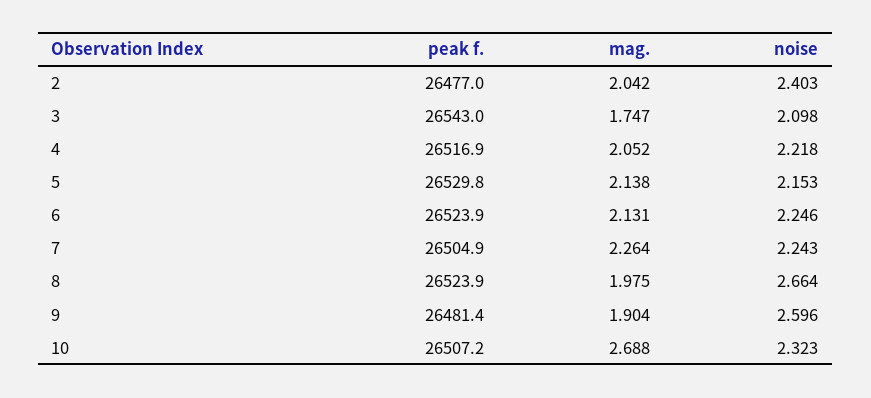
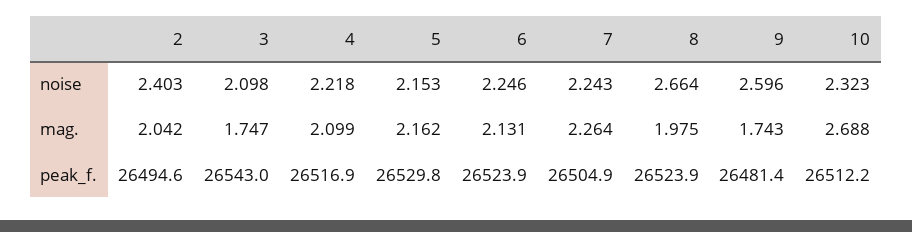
peak f., 2: 26477 -> 26494.6
mag., 4: 2.052 -> 2.099
mag., 5: 2.138 -> 2.162
mag., 9: 1.904 -> 1.743
peak f., 10: 26507.2 -> 26512.2

